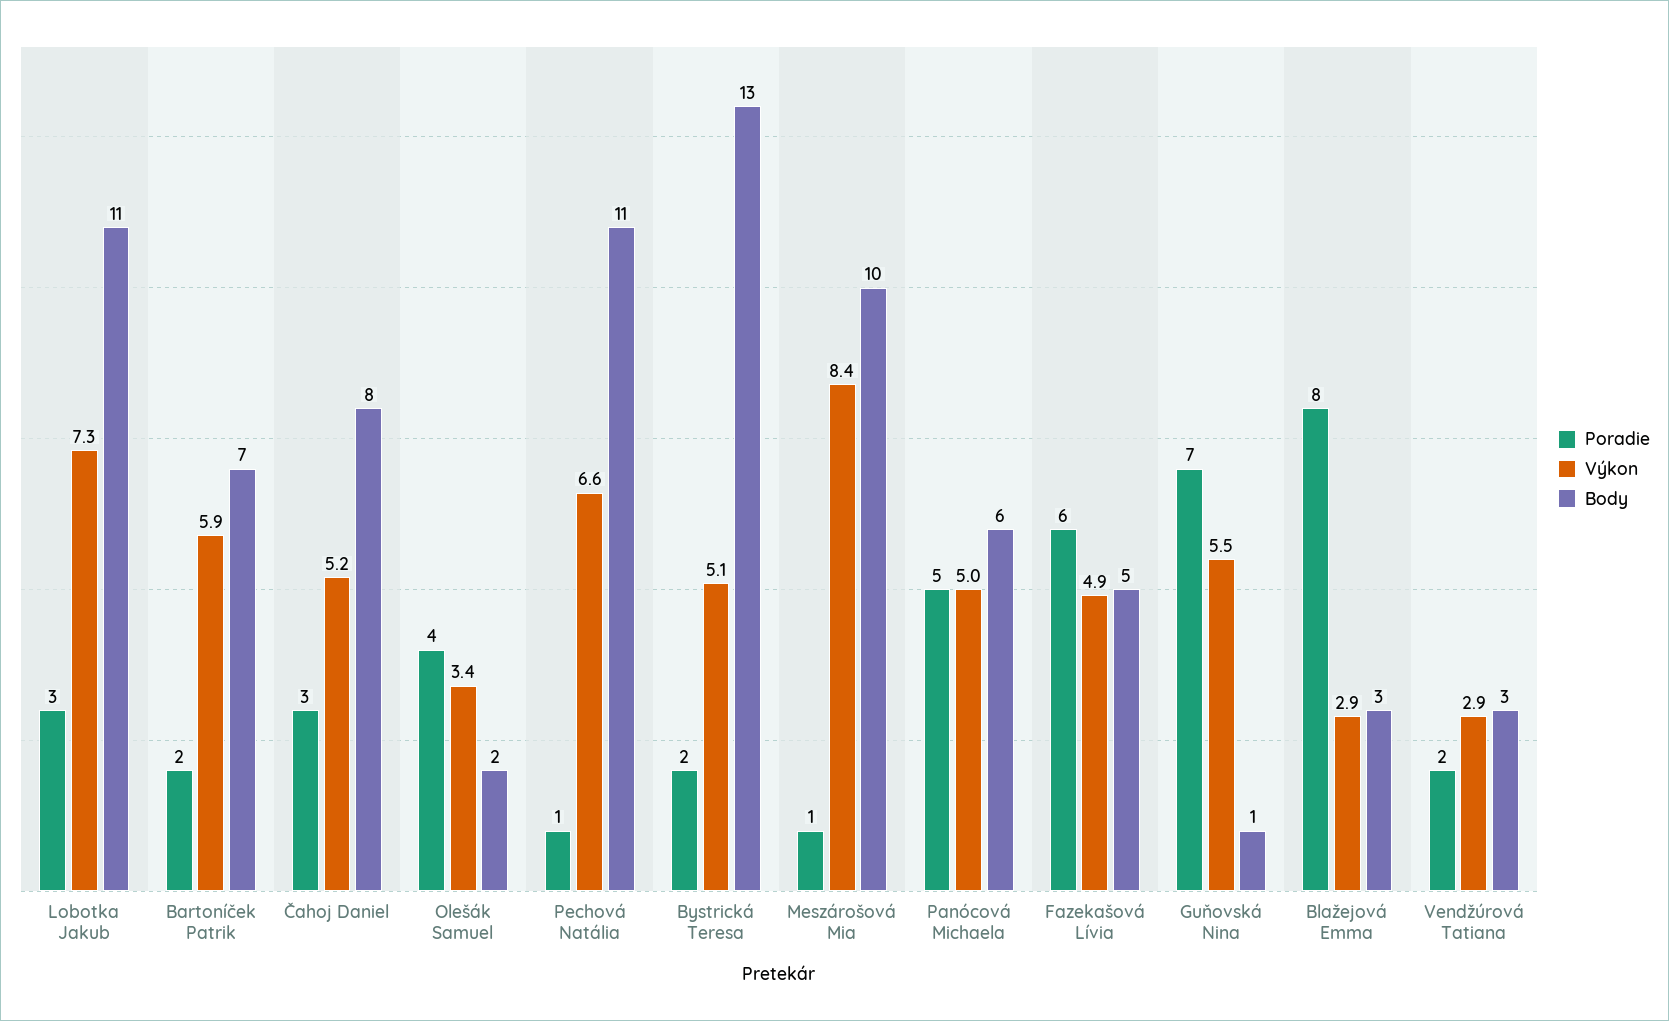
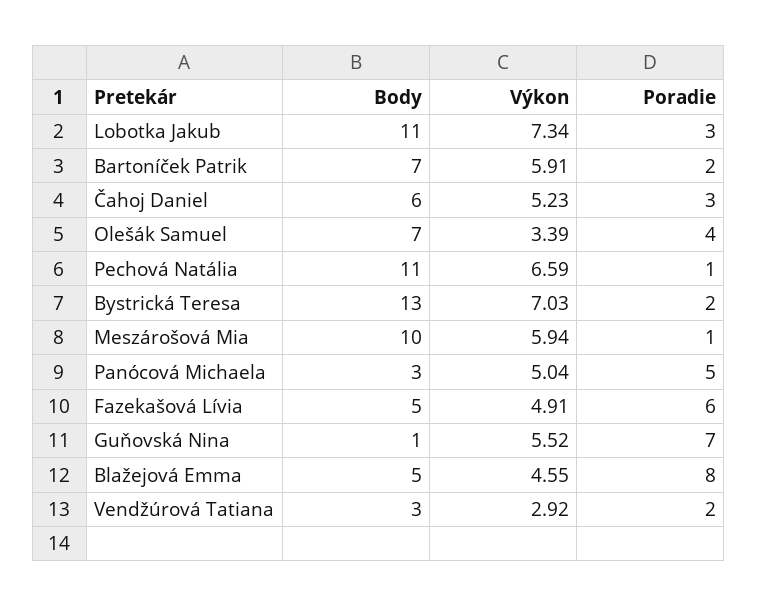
Body, Čahoj Daniel: 8 -> 6
Body, Olešák Samuel: 2 -> 7
Výkon, Bystrická Teresa: 5.1 -> 7.03
Výkon, Meszárošová Mia: 8.4 -> 5.94
Body, Panócová Michaela: 6 -> 3
Výkon, Blažejová Emma: 2.9 -> 4.55
Body, Blažejová Emma: 3 -> 5

